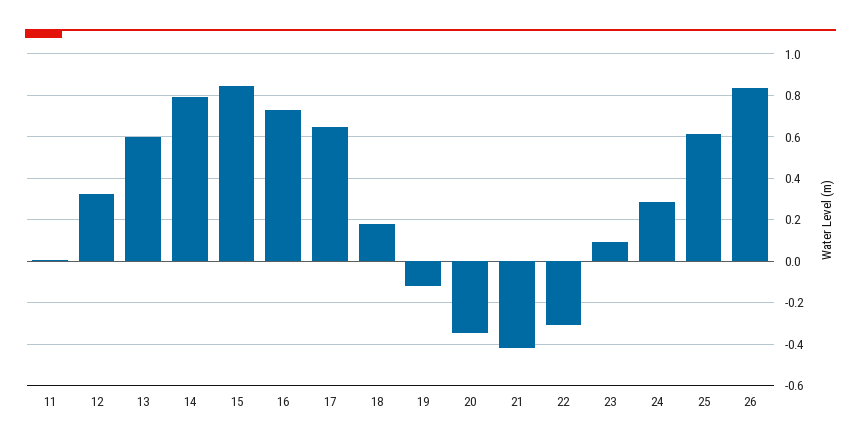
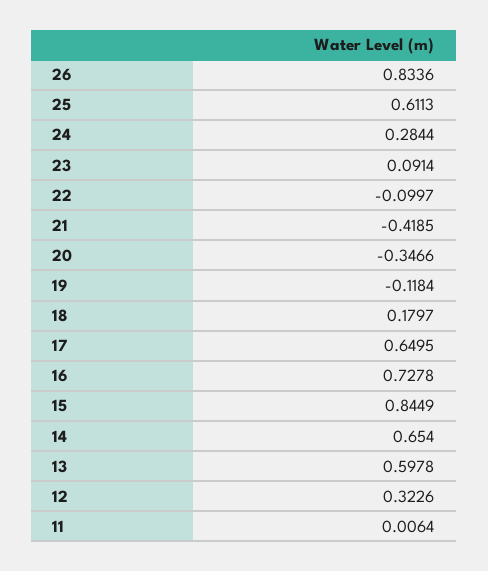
14: 0.8 -> 0.654
22: -0.3 -> -0.0997

